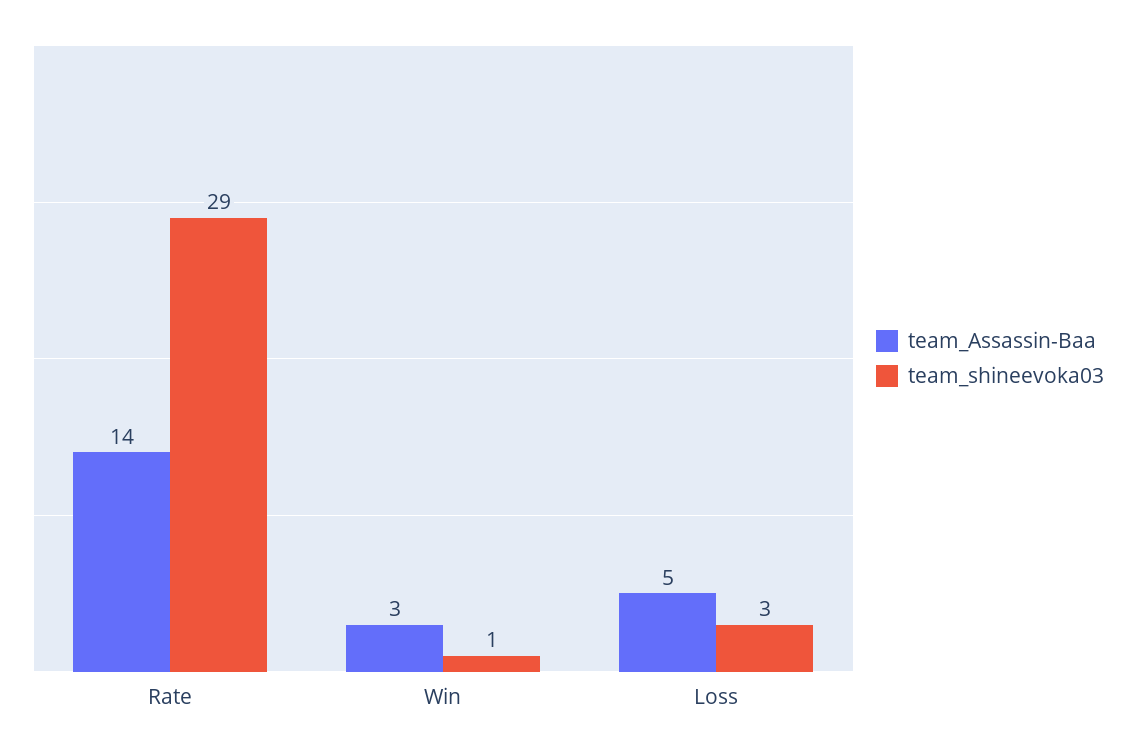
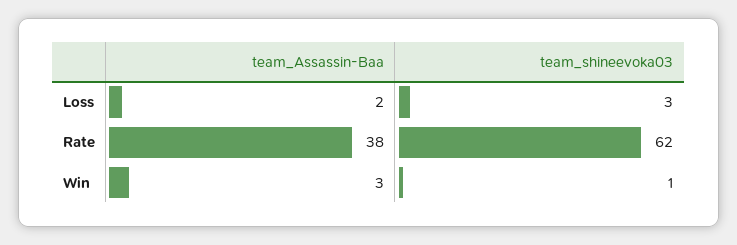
team_Assassin-Baa, Rate: 14 -> 38
team_shineevoka03, Rate: 29 -> 62
team_Assassin-Baa, Loss: 5 -> 2

